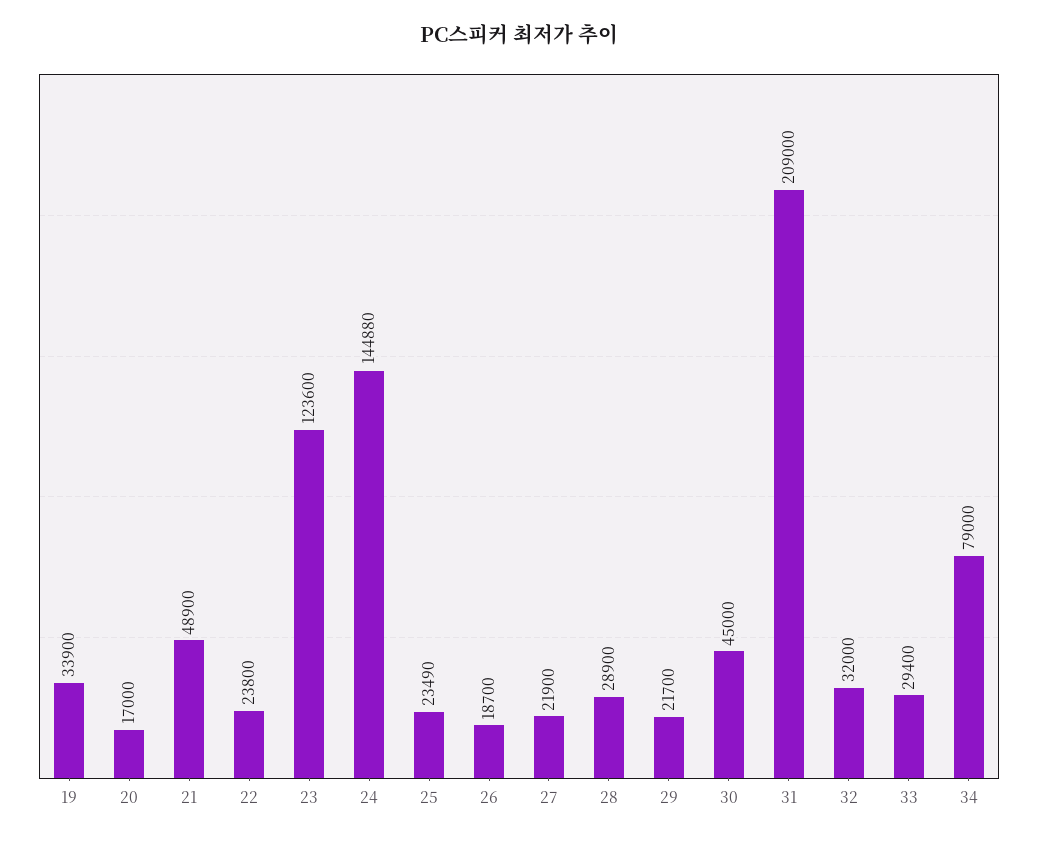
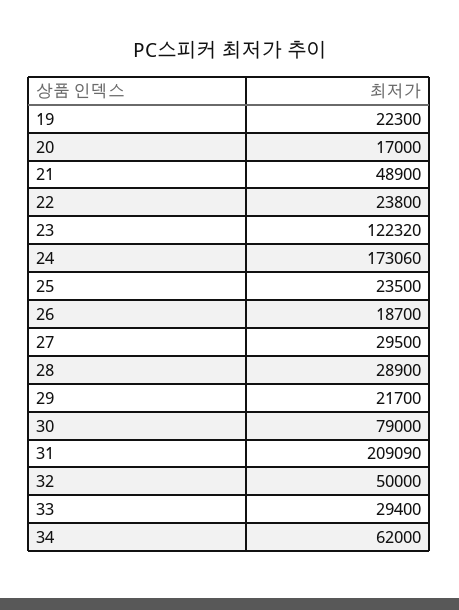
19: 33900 -> 22300
23: 123600 -> 122320
24: 144880 -> 173060
25: 23490 -> 23500
27: 21900 -> 29500
30: 45000 -> 79000
31: 209000 -> 209090
32: 32000 -> 50000
34: 79000 -> 62000

